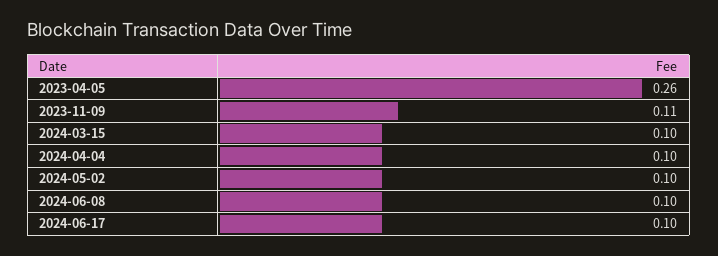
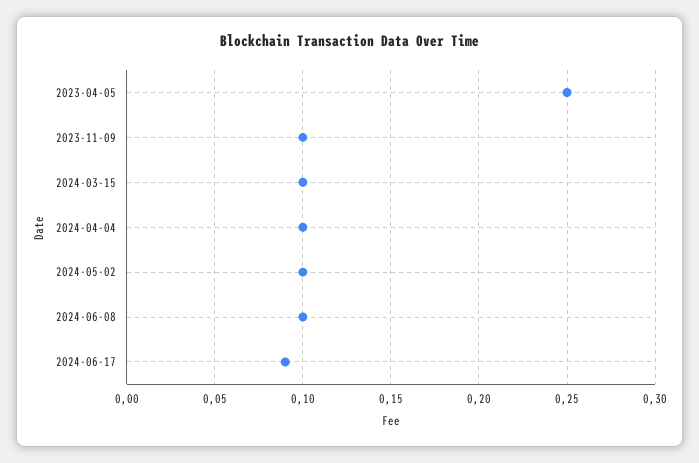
2023-04-05: 0.26 -> 0.25
2023-11-09: 0.11 -> 0.1
2024-06-17: 0.1 -> 0.09

